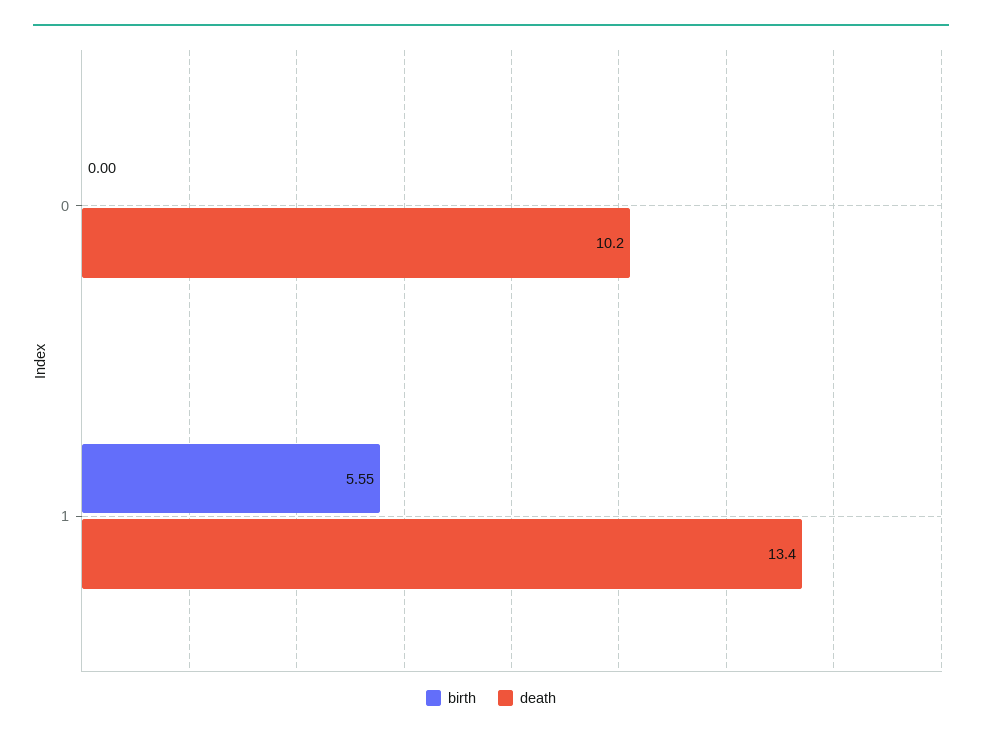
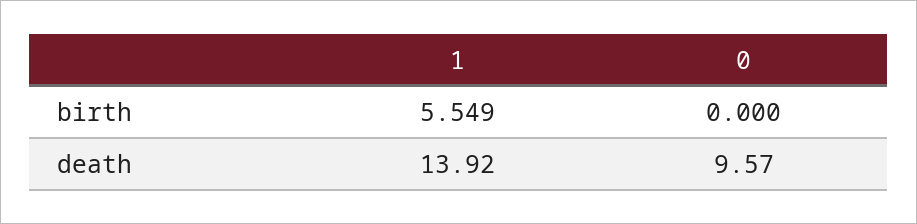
death, 0: 10.2 -> 9.57
death, 1: 13.4 -> 13.92

